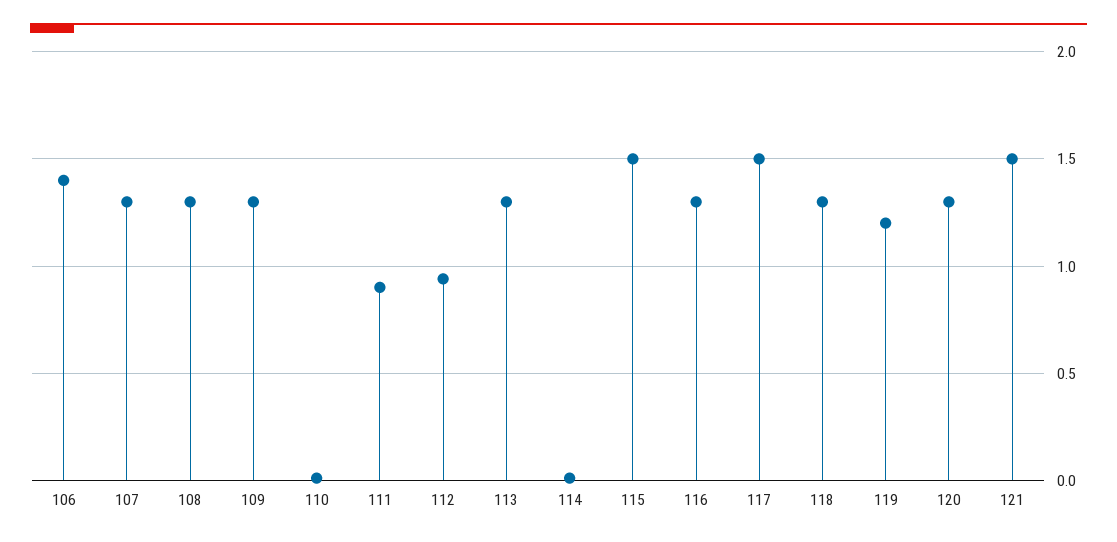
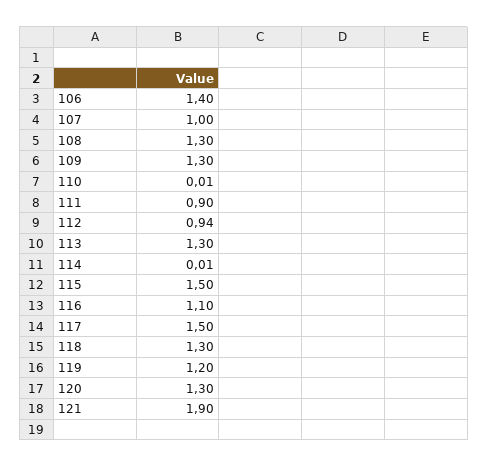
107: 1.3 -> 1
116: 1.3 -> 1.1
121: 1.5 -> 1.9

